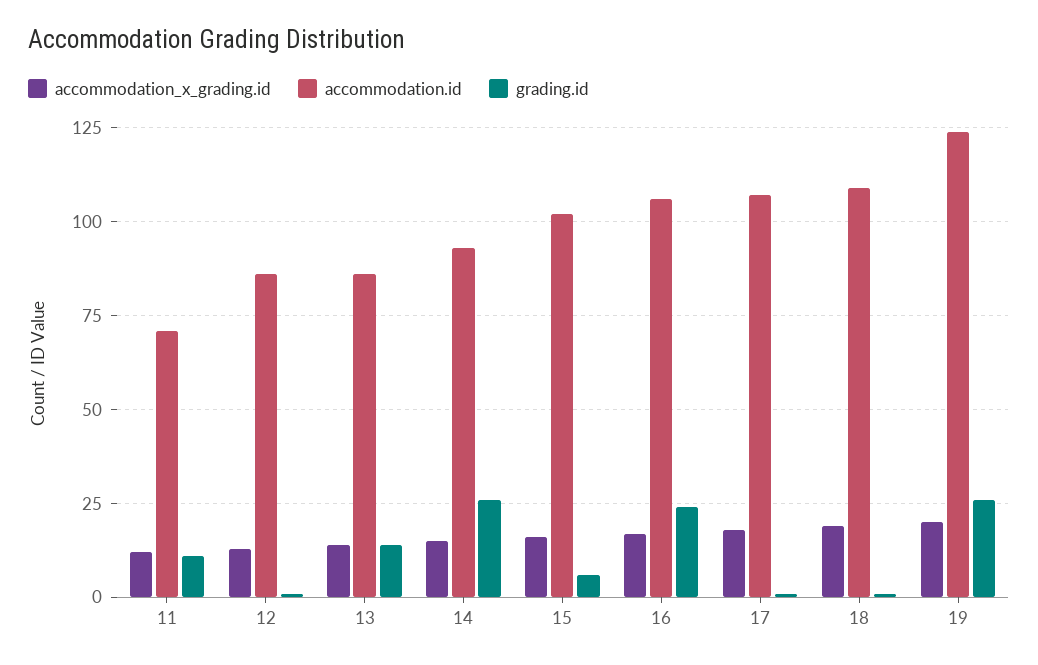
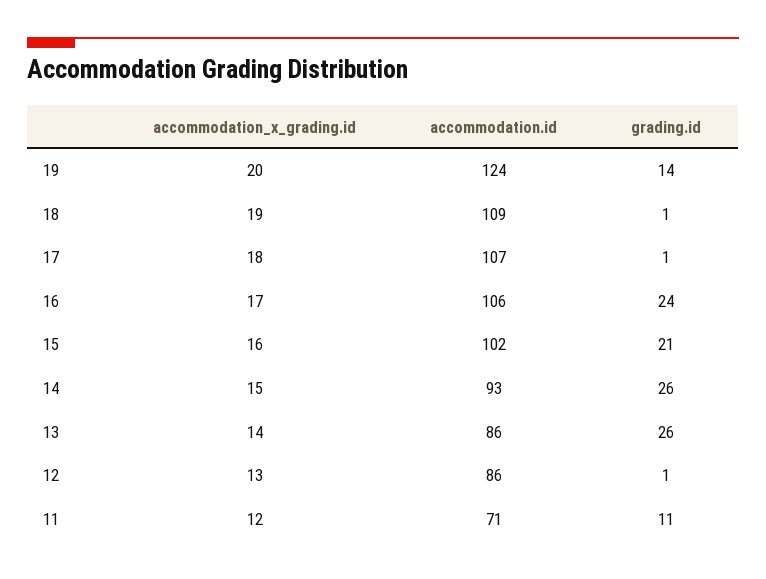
grading.id, 13: 15 -> 26
grading.id, 15: 5 -> 21
grading.id, 19: 25 -> 14

